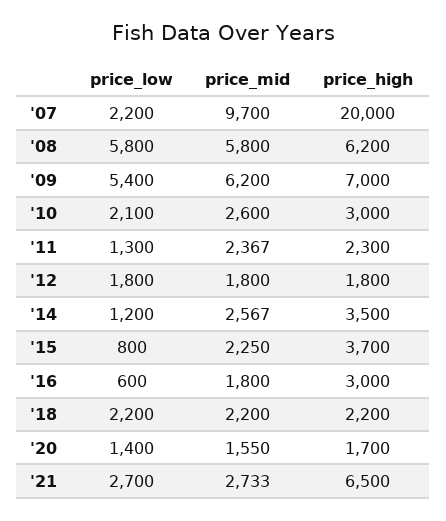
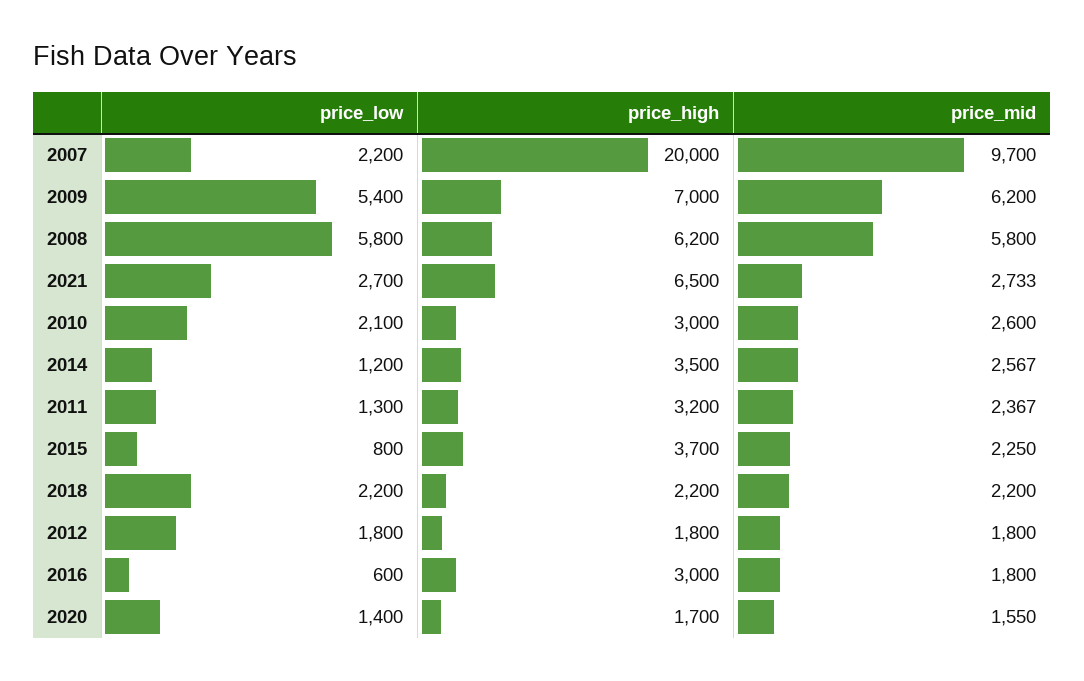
price_high, '11: 2300 -> 3200

